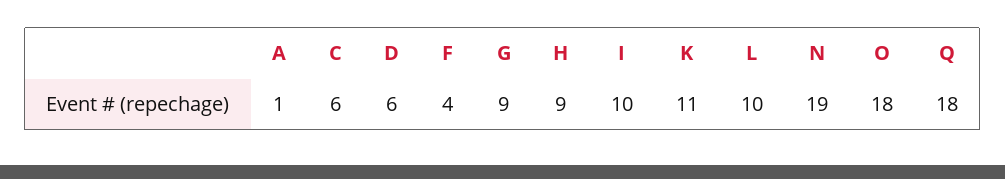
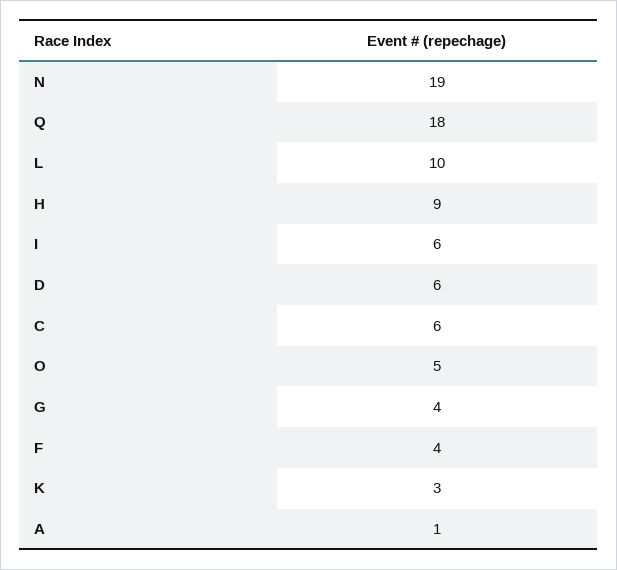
G: 9 -> 4
I: 10 -> 6
K: 11 -> 3
O: 18 -> 5

